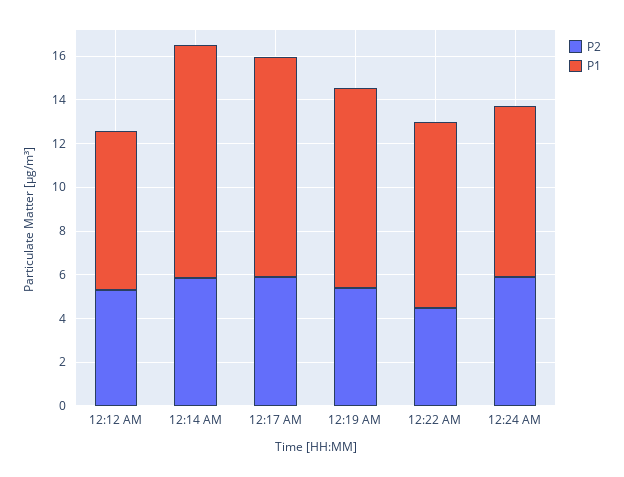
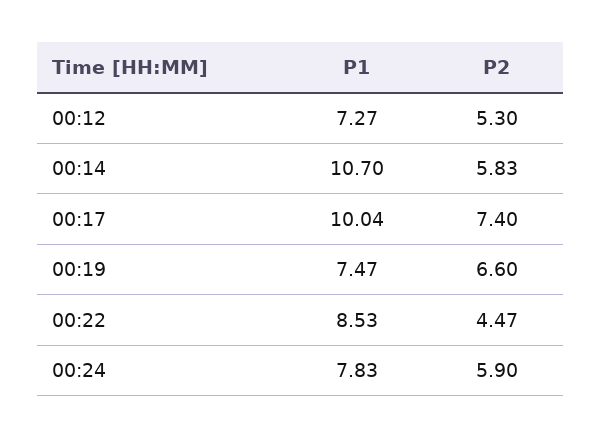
P2, 12:17 AM: 6 -> 7.4
P2, 12:19 AM: 5.5 -> 6.6
P1, 12:19 AM: 9 -> 7.47

